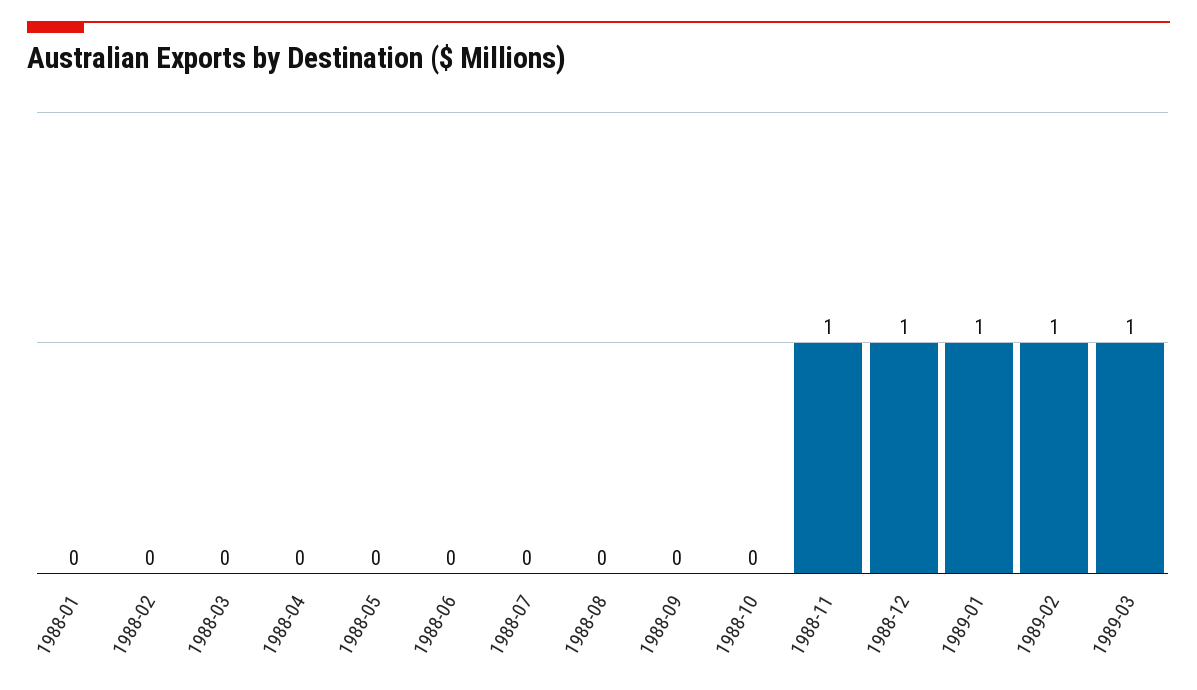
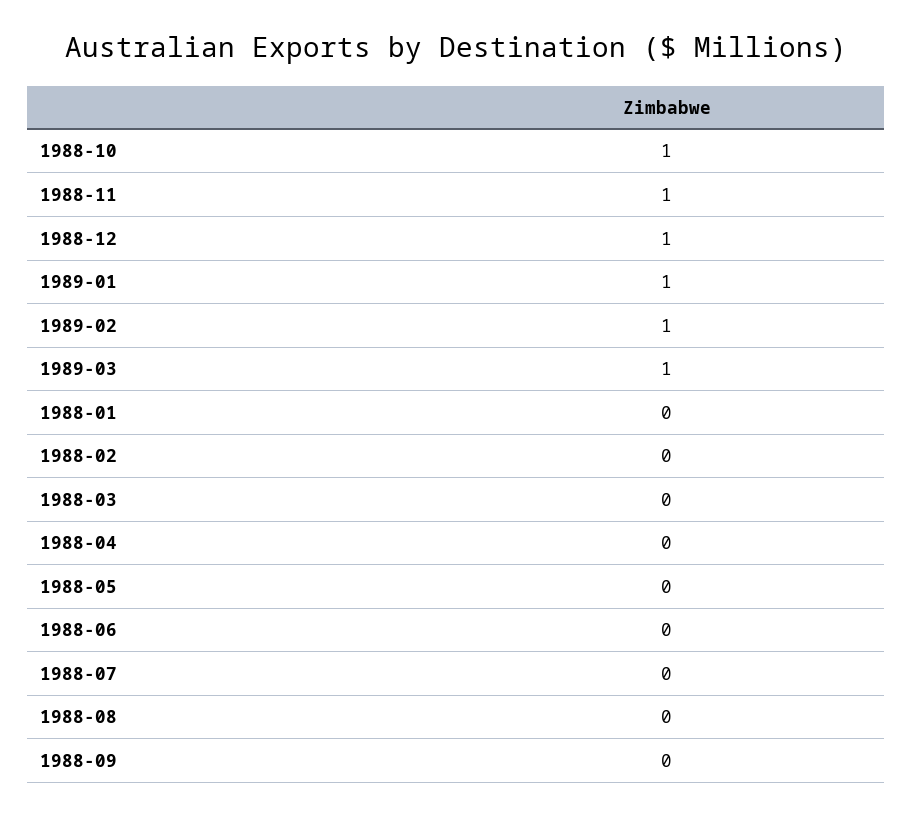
1988-10: 0 -> 1

